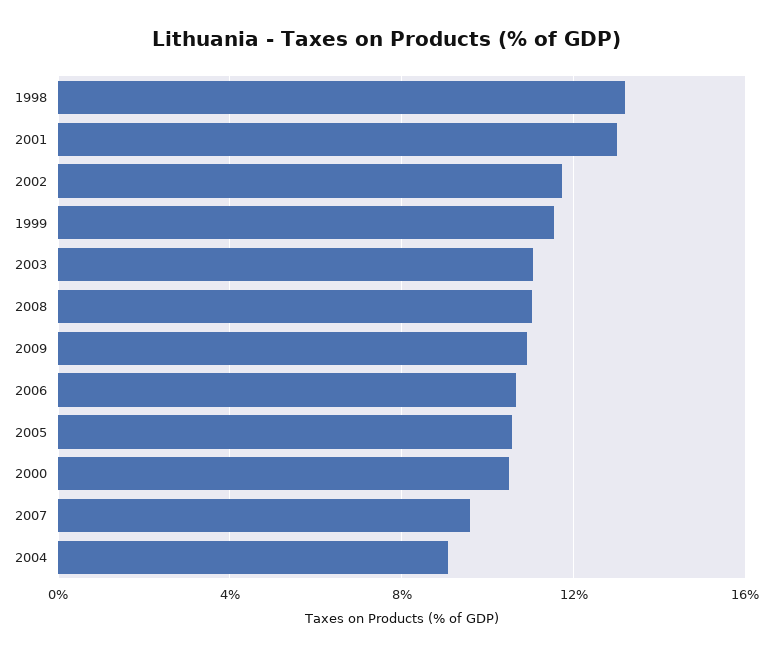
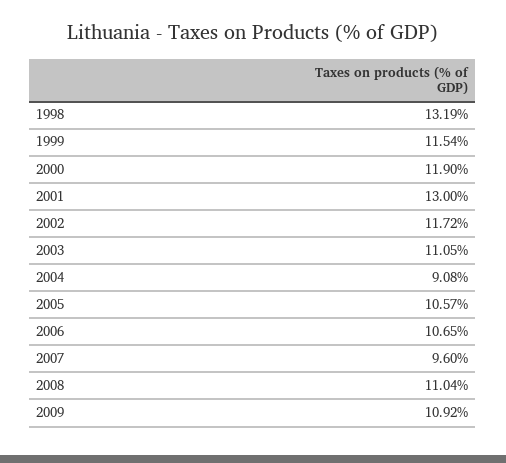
2000: 10.5 -> 11.9

